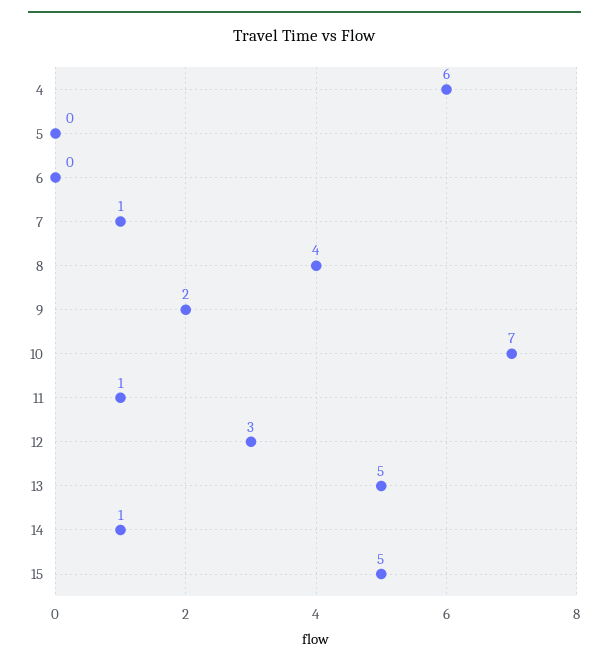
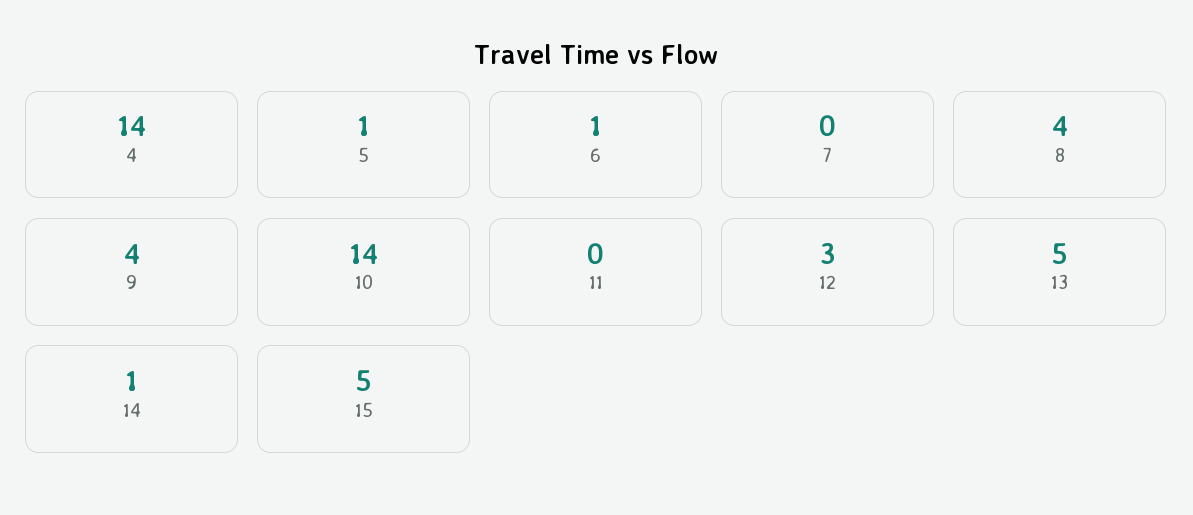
4: 6 -> 14
5: 0 -> 1
6: 0 -> 1
7: 1 -> 0
9: 2 -> 4
10: 7 -> 14
11: 1 -> 0

